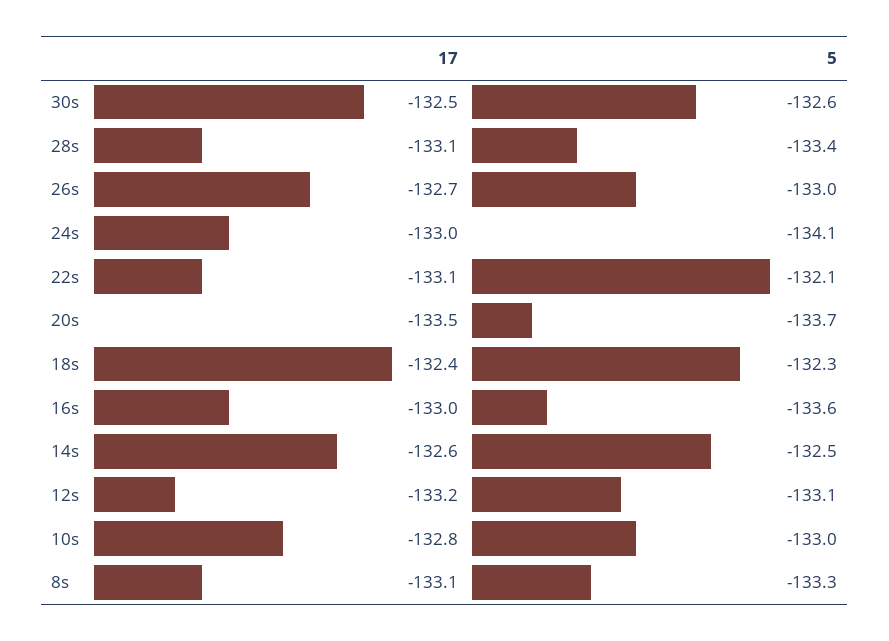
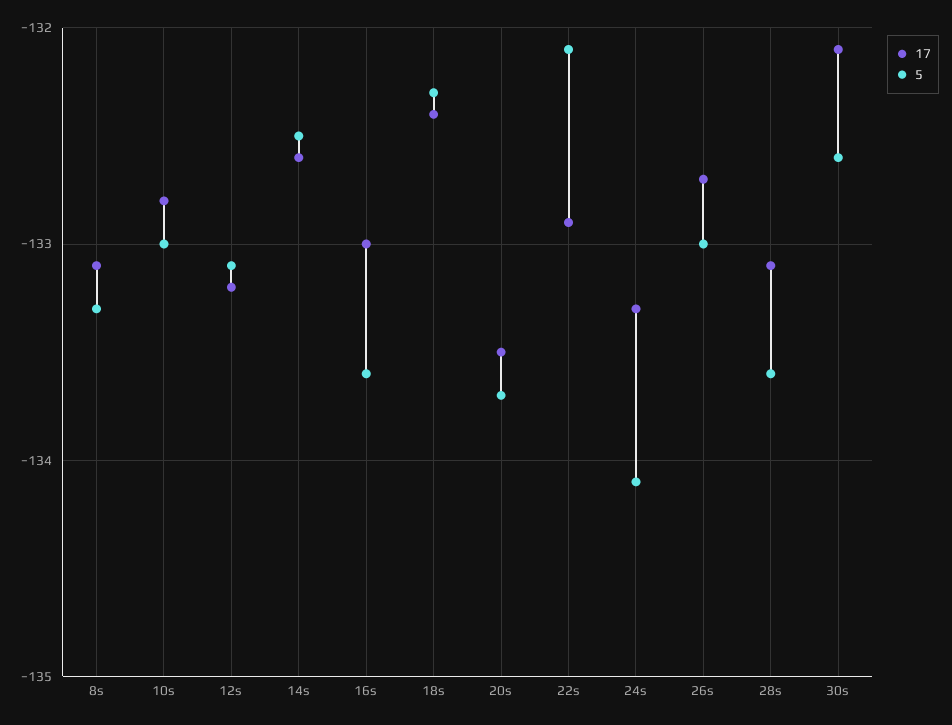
17, 30s: -132.5 -> -132.1
5, 28s: -133.4 -> -133.6
17, 24s: -133 -> -133.3
17, 22s: -133.1 -> -132.9

